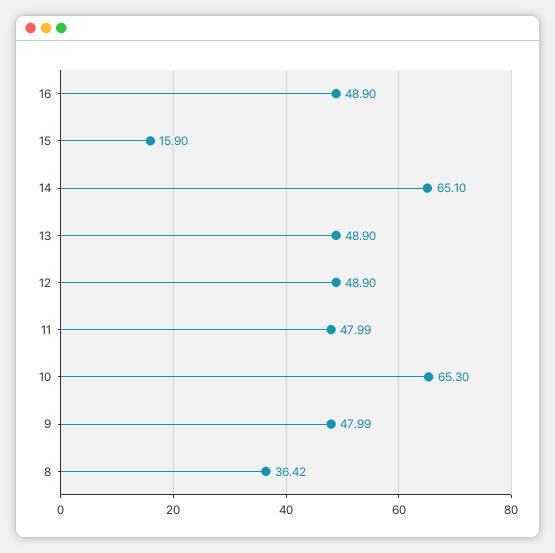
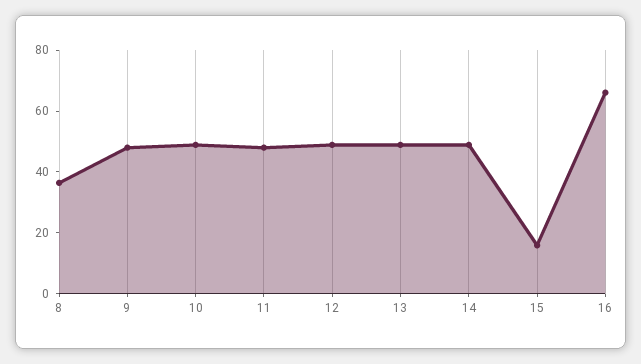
16: 48.9 -> 65
14: 65.1 -> 50
10: 65.3 -> 50

